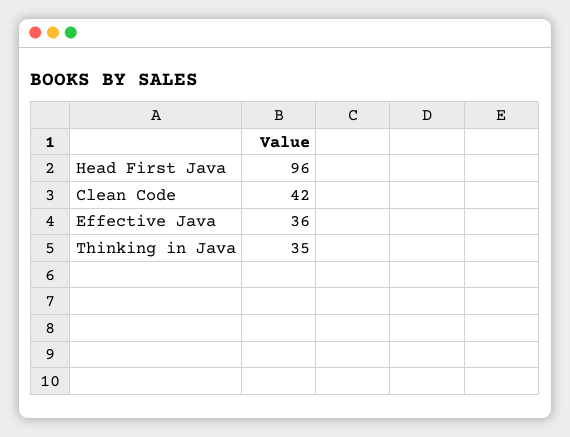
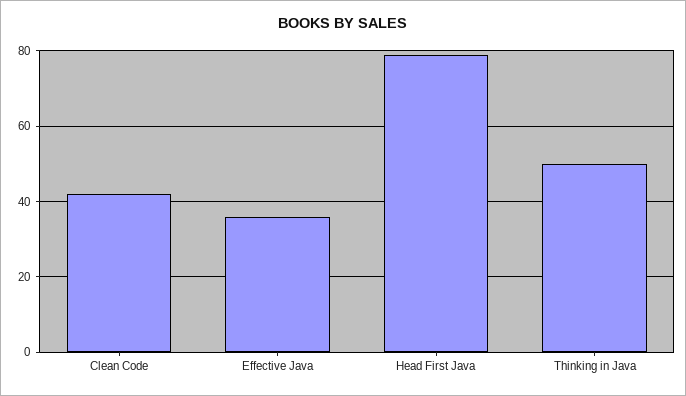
Head First Java: 96 -> 80
Thinking in Java: 35 -> 50

